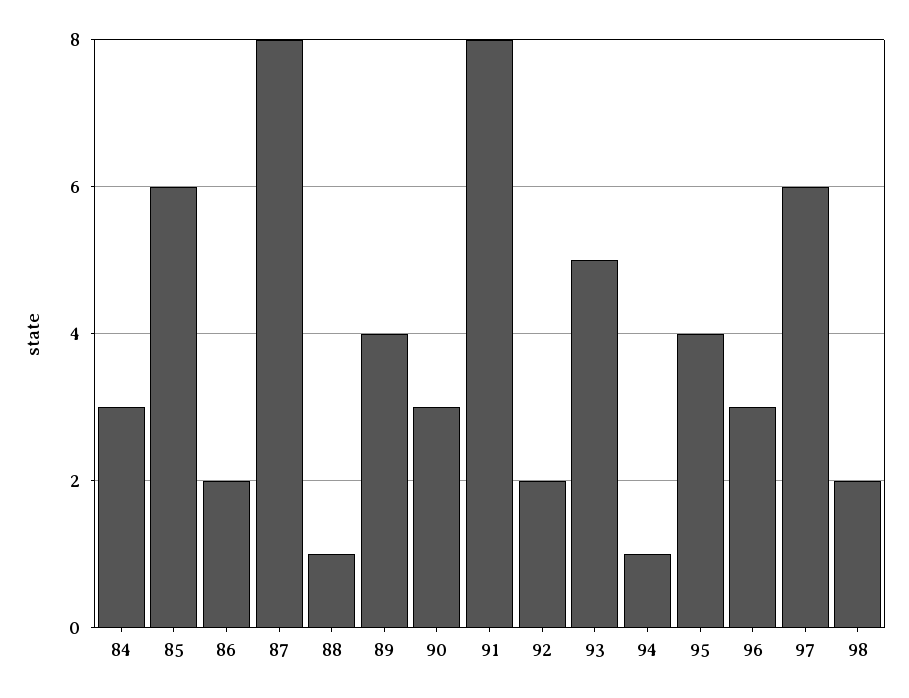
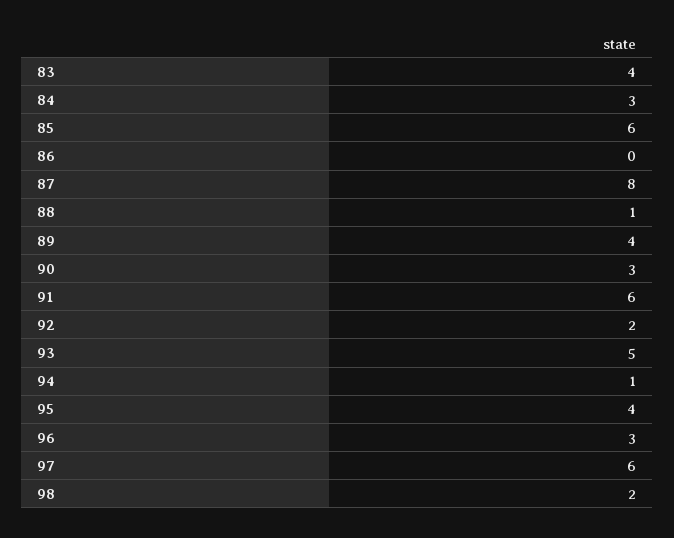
86: 2 -> 0
91: 8 -> 6
83: none -> 4

